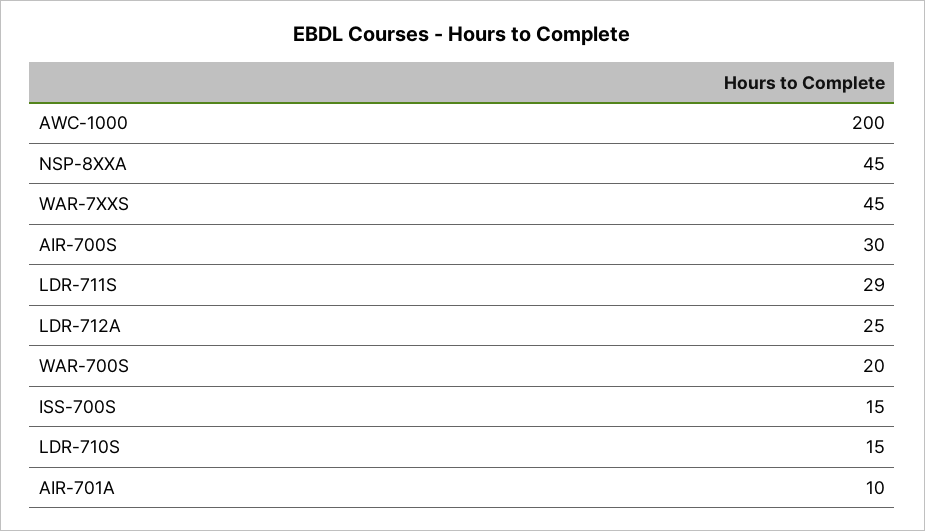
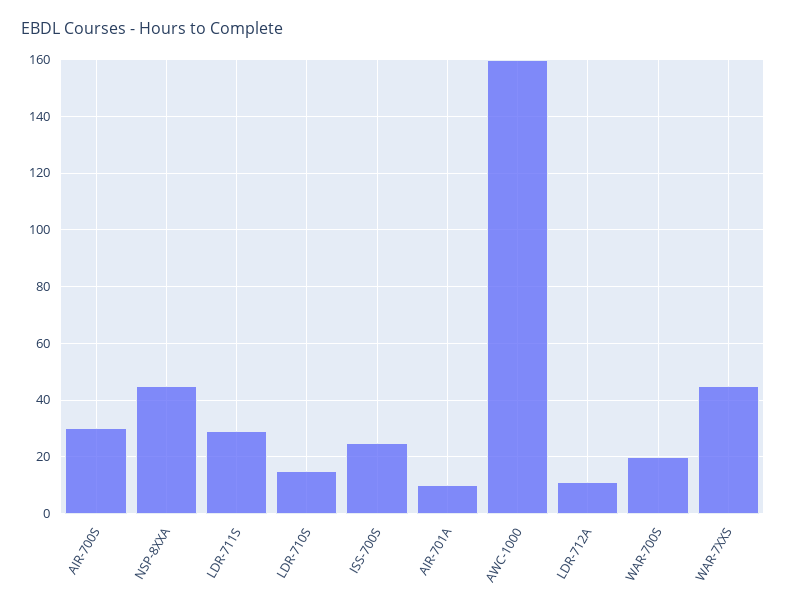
AWC-1000: 200 -> 160
LDR-712A: 25 -> 10
ISS-700S: 15 -> 25

